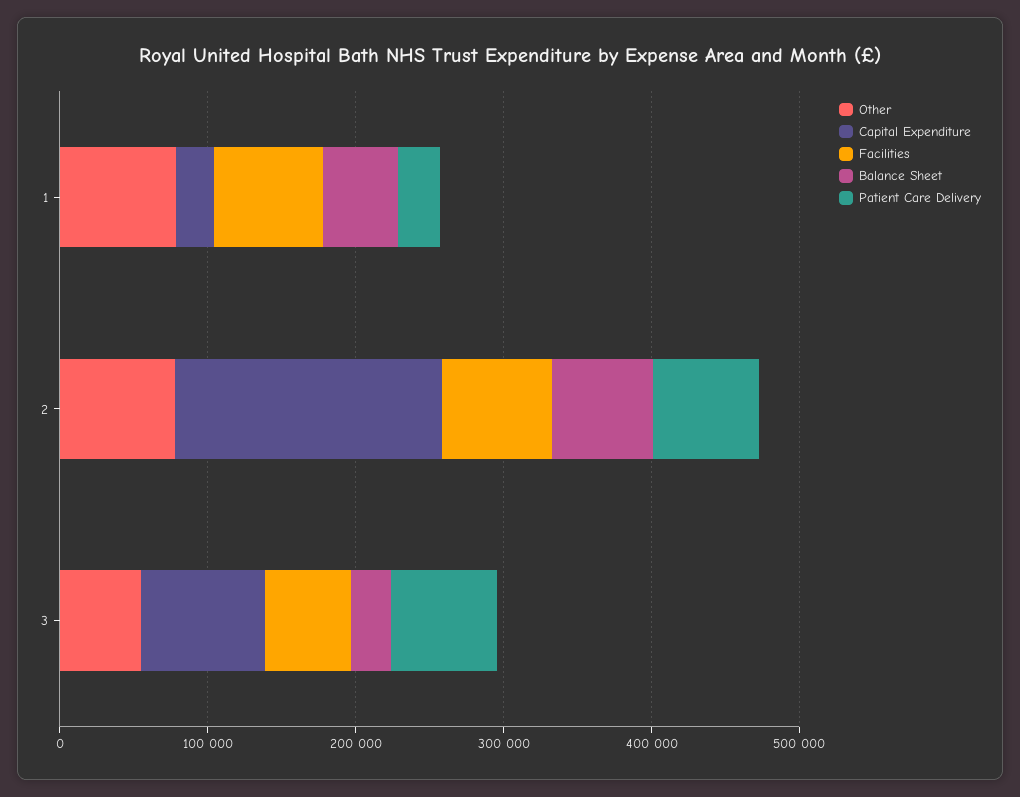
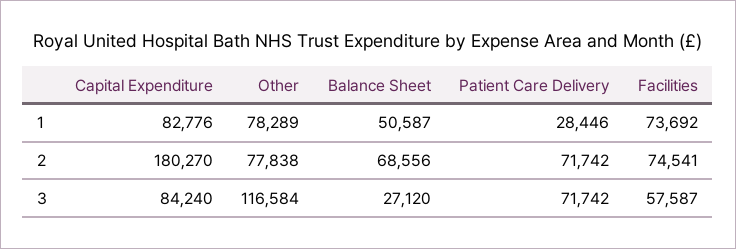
Capital Expenditure, 1: 20000 -> 82776
Other, 3: 60000 -> 116584

